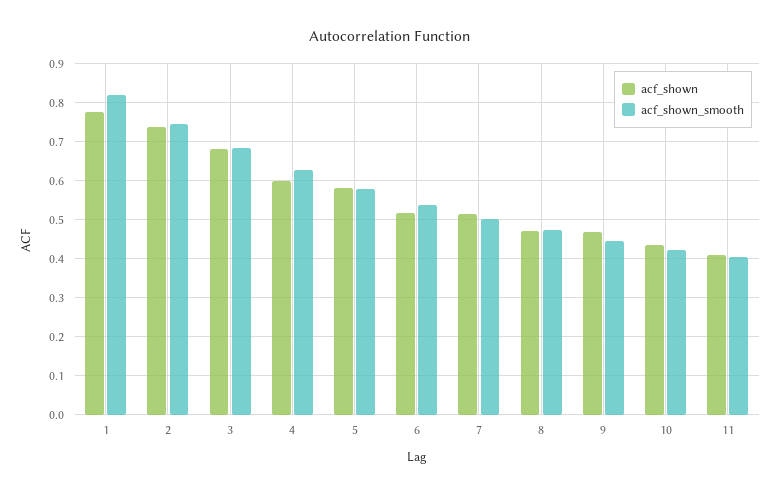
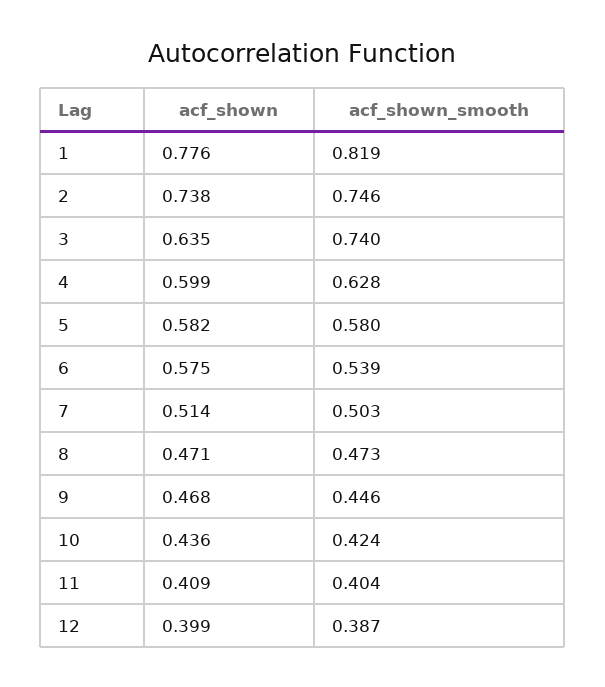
acf_shown, 3: 0.68 -> 0.635
acf_shown_smooth, 3: 0.68 -> 0.74
acf_shown, 6: 0.52 -> 0.575
acf_shown, 12: none -> 0.399
acf_shown_smooth, 12: none -> 0.387

